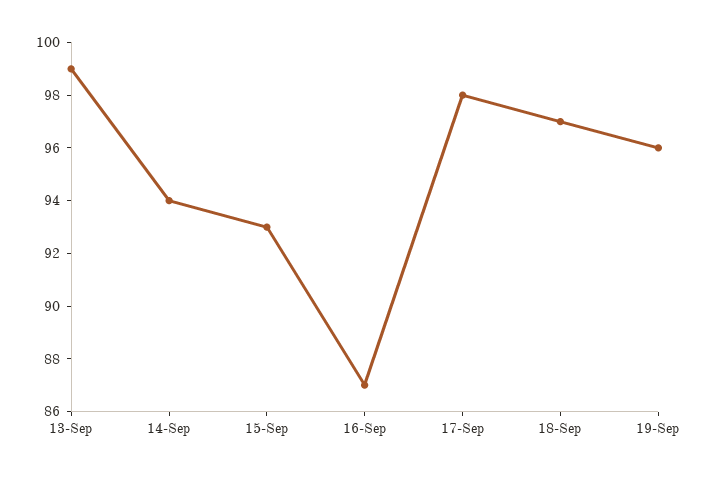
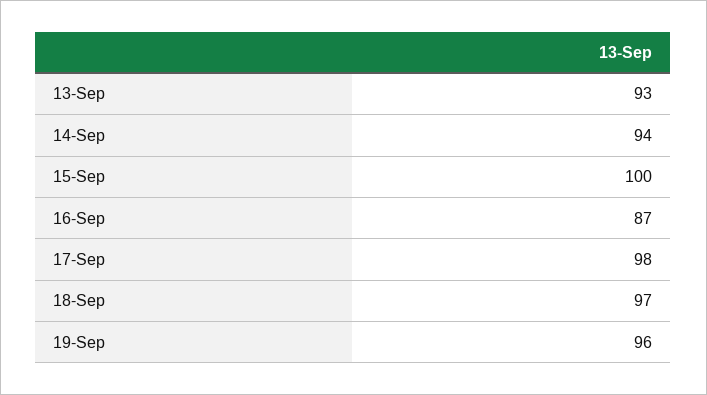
13-Sep: 99 -> 93
15-Sep: 93 -> 100

